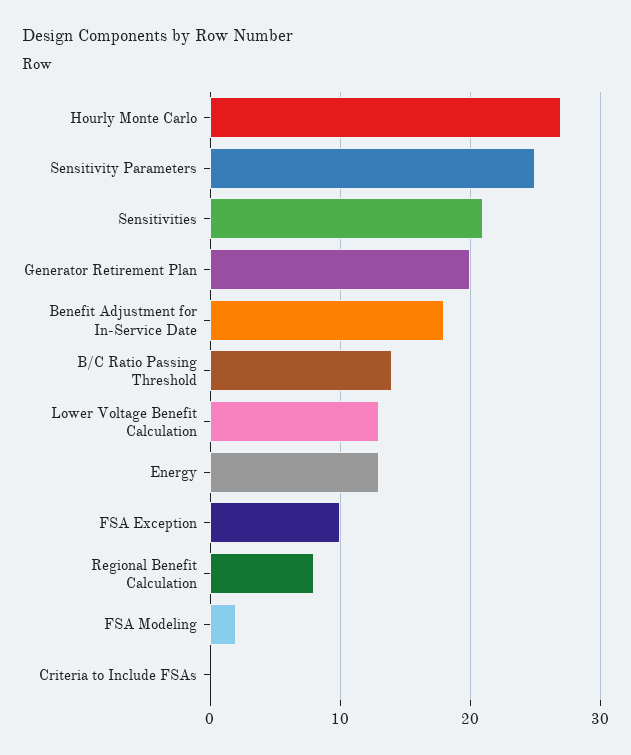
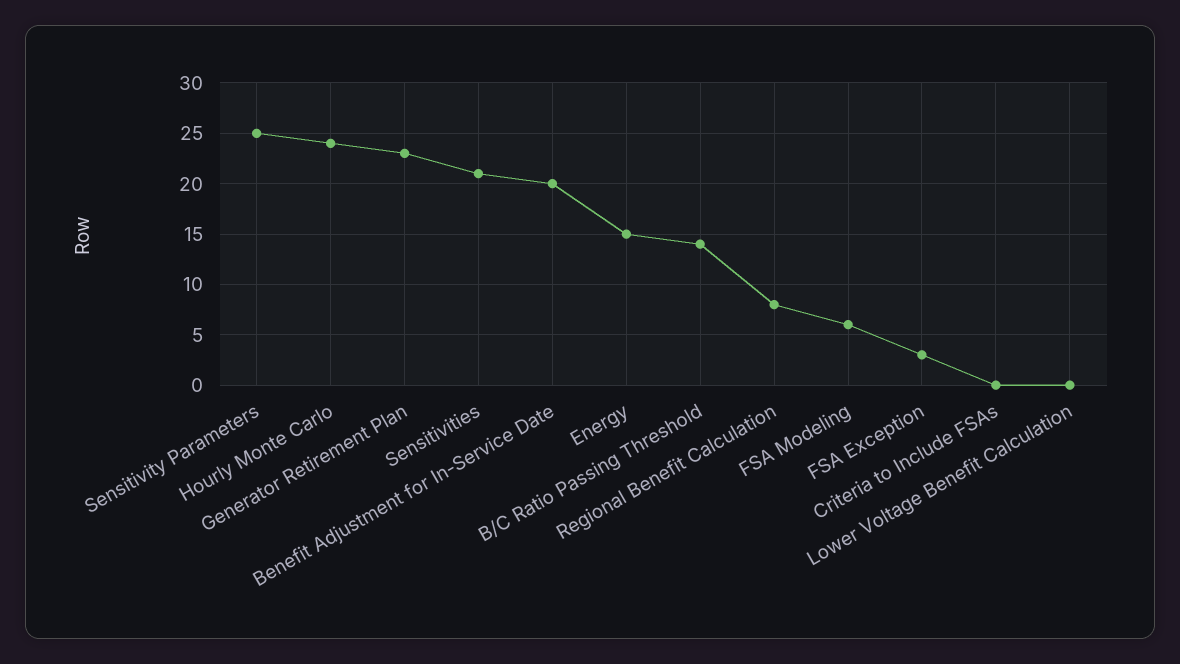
Hourly Monte Carlo: 27 -> 24
Generator Retirement Plan: 20 -> 23
Benefit Adjustment for In-Service Date: 18 -> 20
Lower Voltage Benefit Calculation: 13 -> 0
Energy: 13 -> 15
FSA Exception: 10 -> 3
FSA Modeling: 2 -> 6

